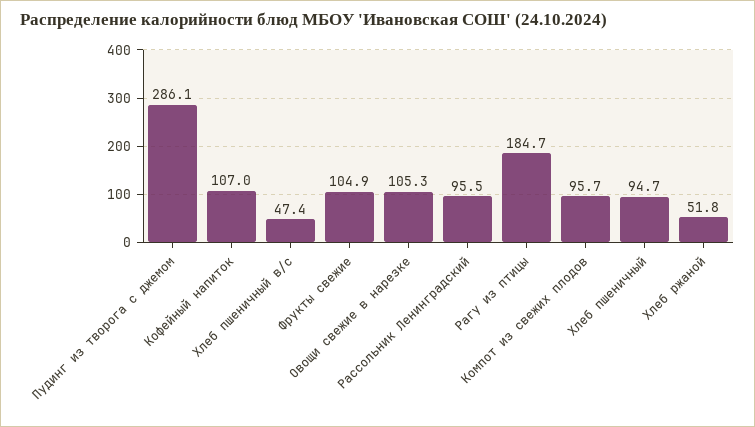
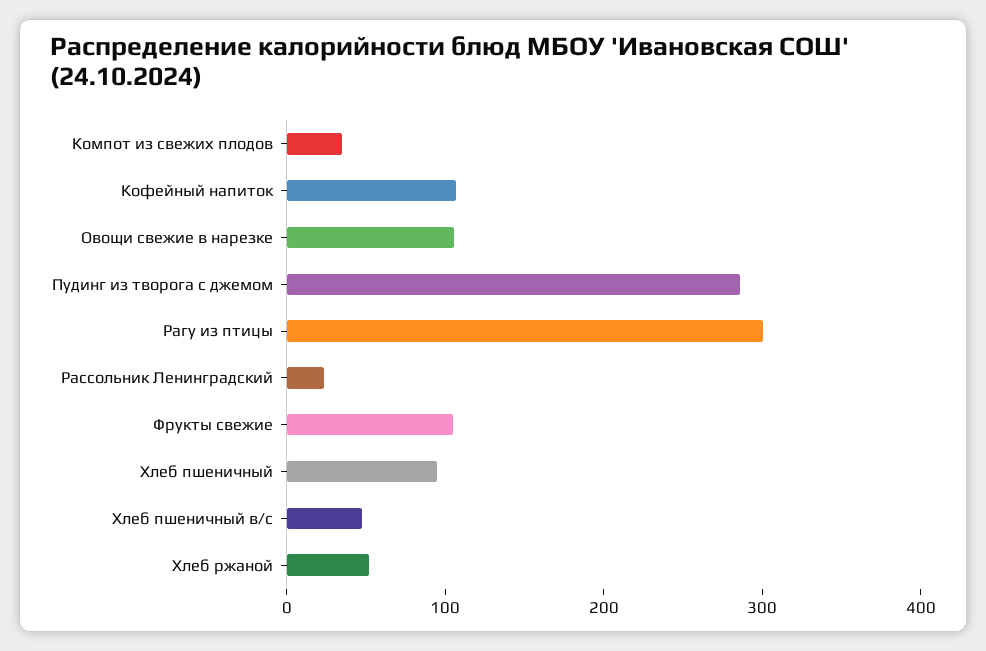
Рассольник Ленинградский: 95.5 -> 20
Рагу из птицы: 184.7 -> 300
Компот из свежих плодов: 95.7 -> 40

